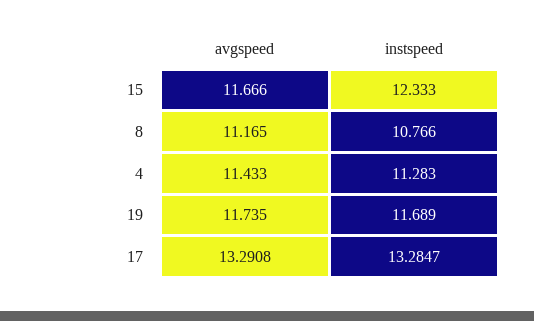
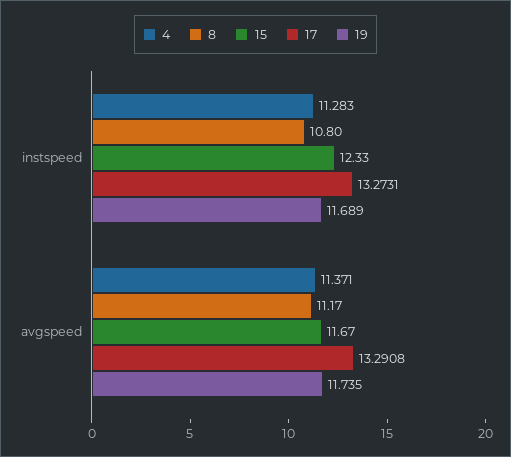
8, instspeed: 10.766 -> 10.8
4, avgspeed: 11.433 -> 11.371
17, instspeed: 13.2847 -> 13.2731

